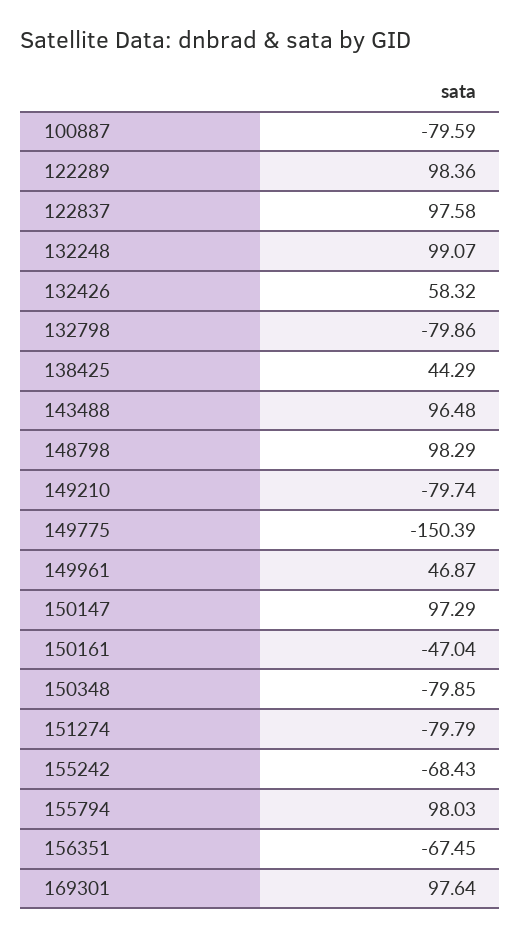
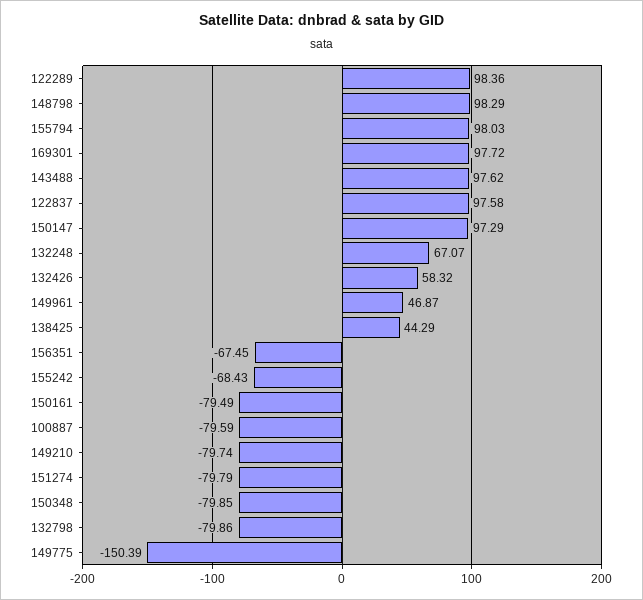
132248: 99.07 -> 67.07
143488: 96.48 -> 97.62
150161: -47.04 -> -79.49
169301: 97.64 -> 97.72

